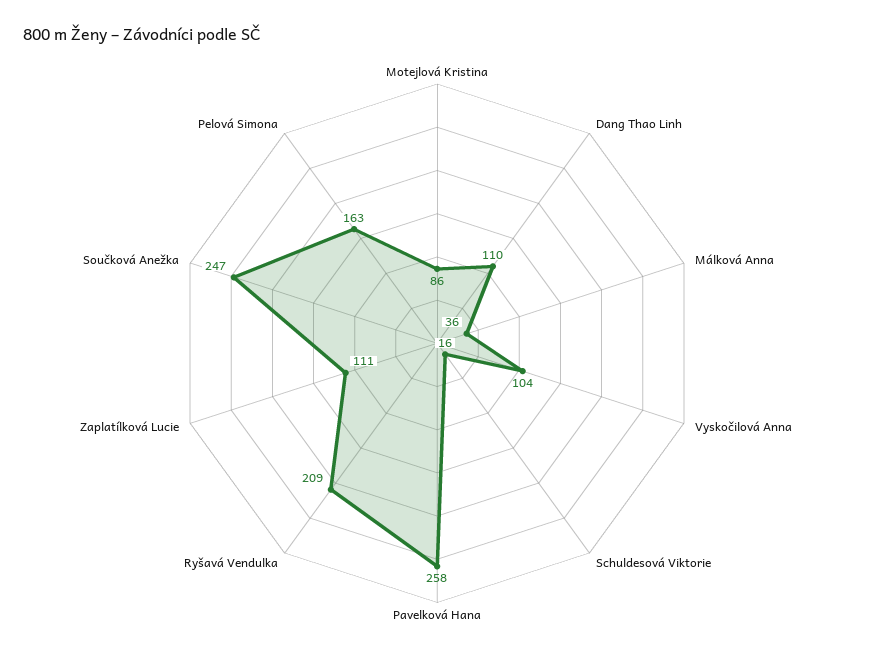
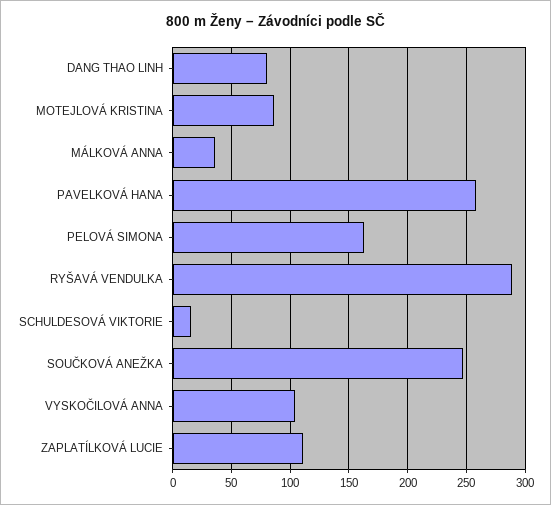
Dang Thao Linh: 110 -> 80
Ryšavá Vendulka: 209 -> 290

